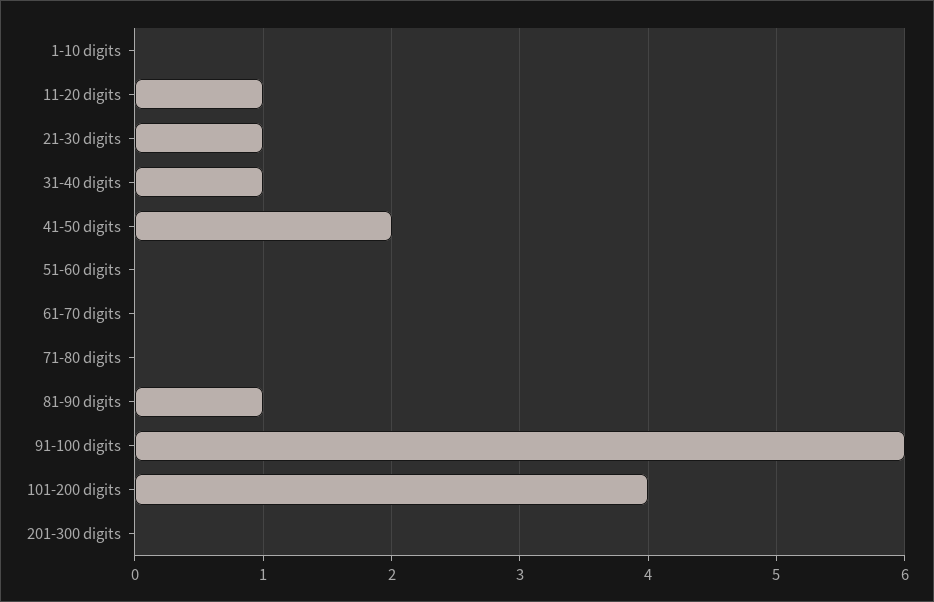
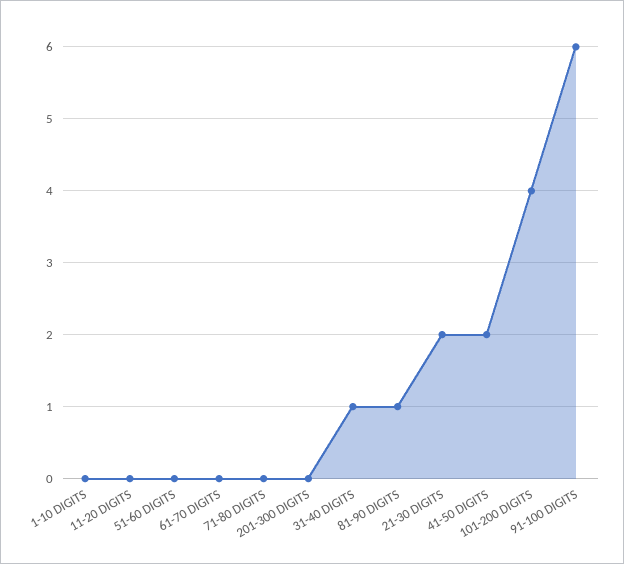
11-20 digits: 1 -> 0
21-30 digits: 1 -> 2

